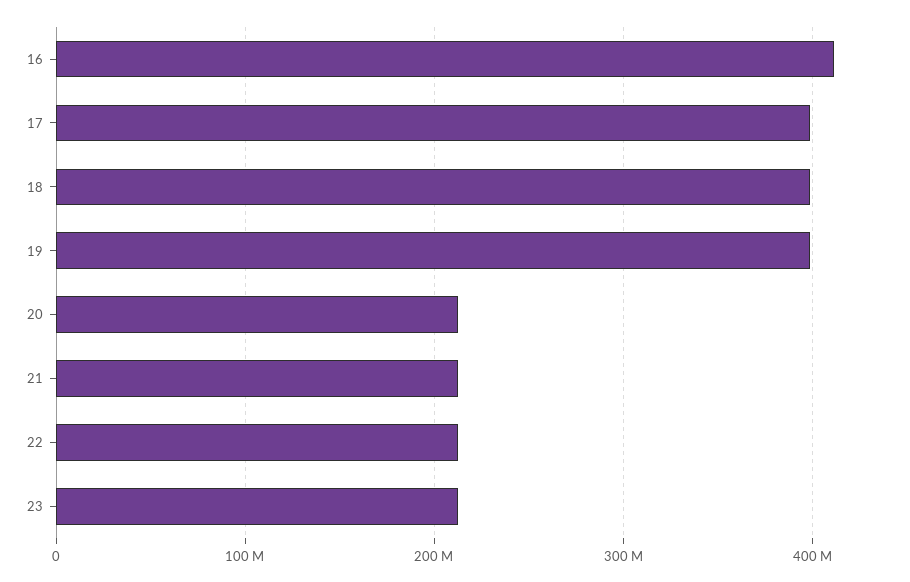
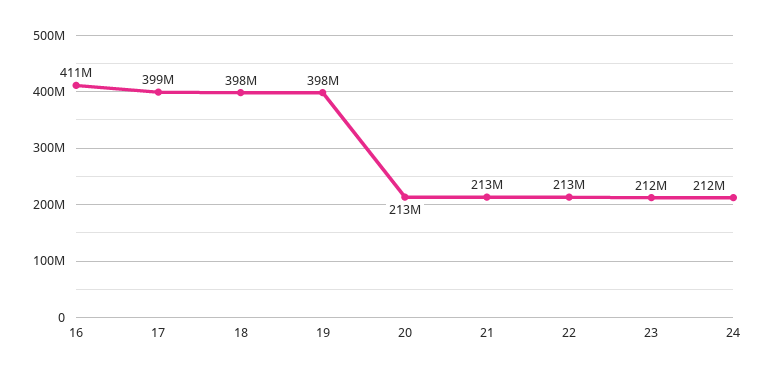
24: none -> 212000000

